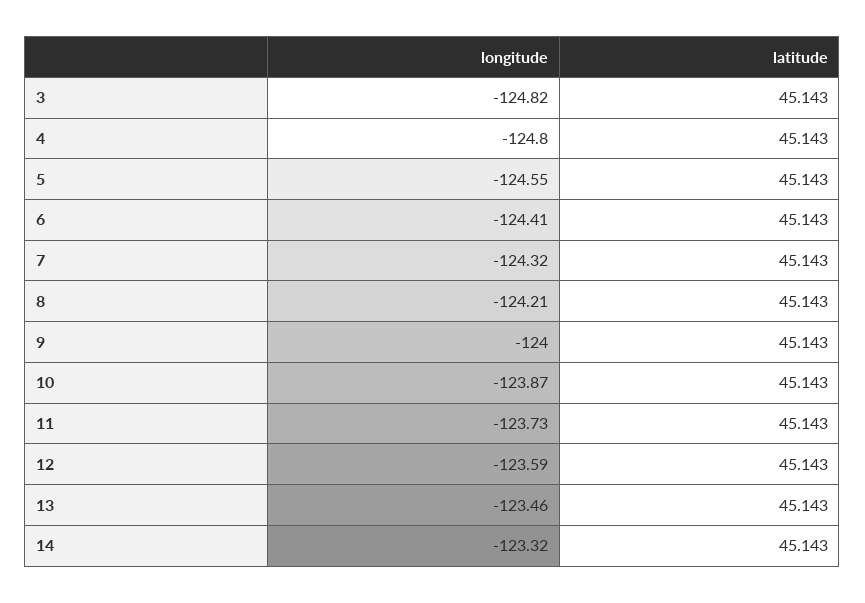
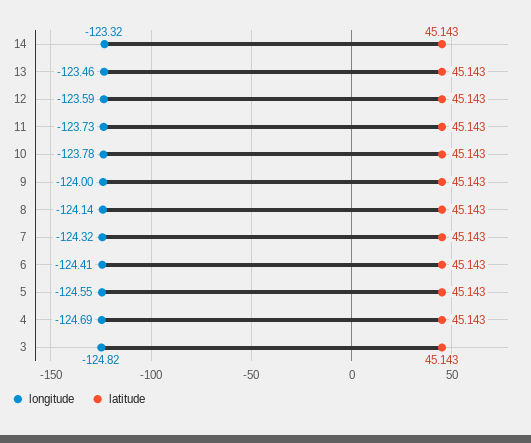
longitude, 4: -124.8 -> -124.69
longitude, 8: -124.21 -> -124.14
longitude, 10: -123.87 -> -123.78

